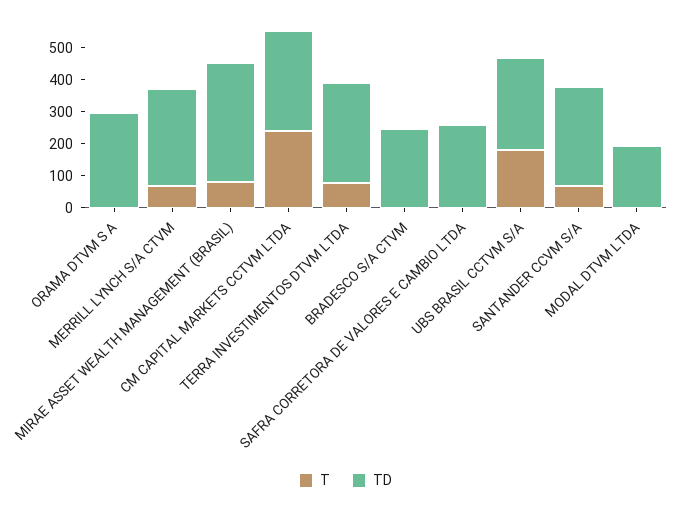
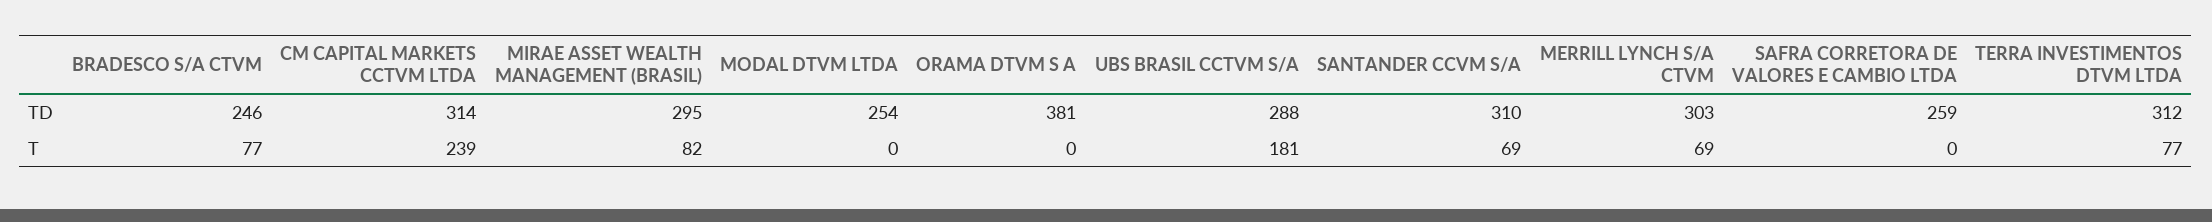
TD, ORAMA DTVM S A: 300 -> 381
TD, MIRAE ASSET WEALTH MANAGEMENT (BRASIL): 375 -> 295
T, BRADESCO S/A CTVM: 0 -> 77
TD, MODAL DTVM LTDA: 200 -> 254

